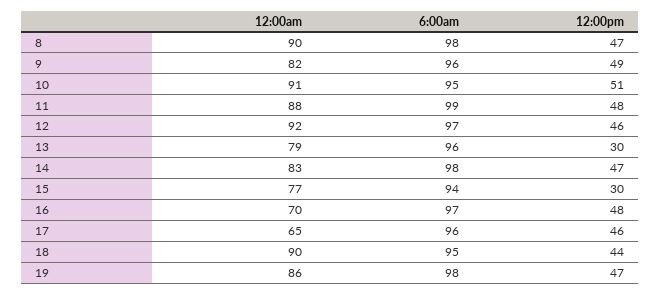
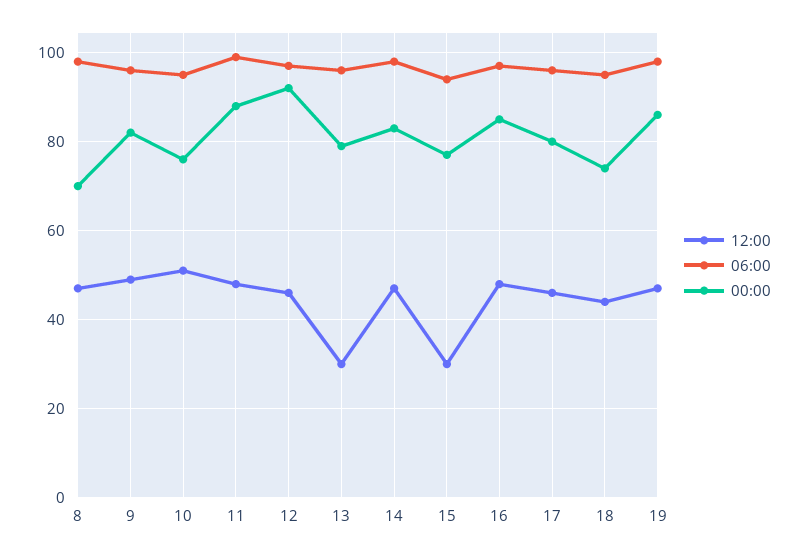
12:00am, 8: 90 -> 70
12:00am, 10: 91 -> 75
12:00am, 16: 70 -> 85
12:00am, 17: 65 -> 80
12:00am, 18: 90 -> 75

